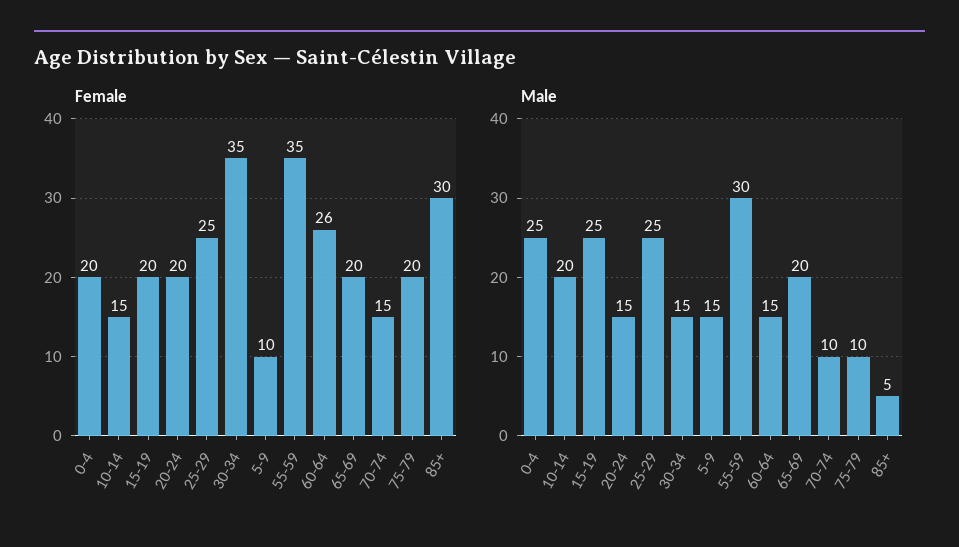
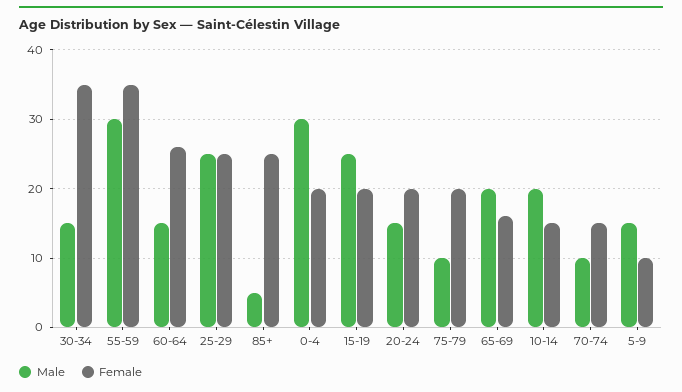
Female, 65-69: 20 -> 16
Female, 85+: 30 -> 25
Male, 0-4: 25 -> 30

